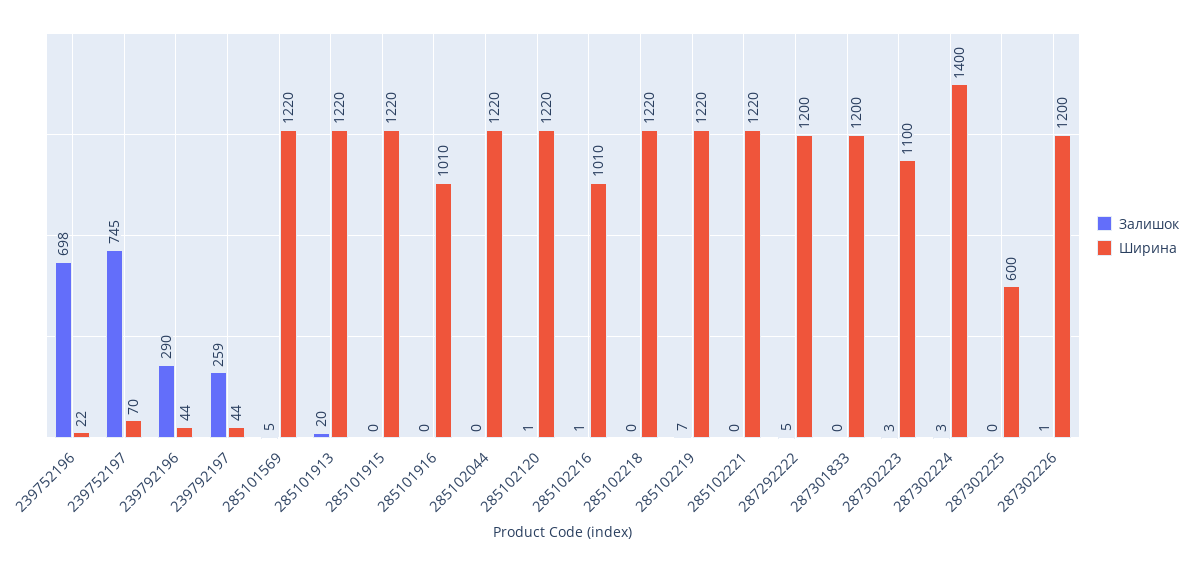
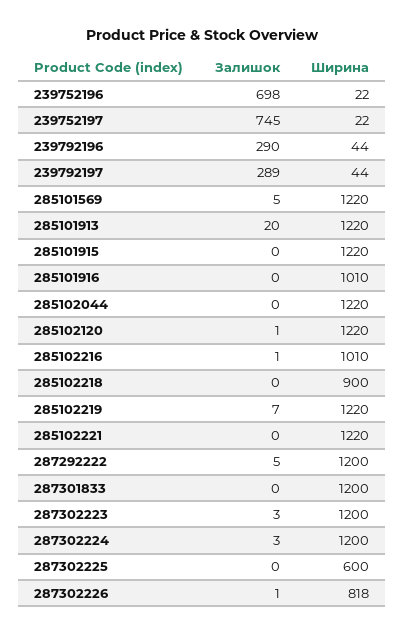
Ширина, 239752197: 70 -> 22
Залишок, 239792197: 259 -> 289
Ширина, 285102218: 1220 -> 900
Ширина, 287302223: 1100 -> 1200
Ширина, 287302224: 1400 -> 1200
Ширина, 287302226: 1200 -> 818

